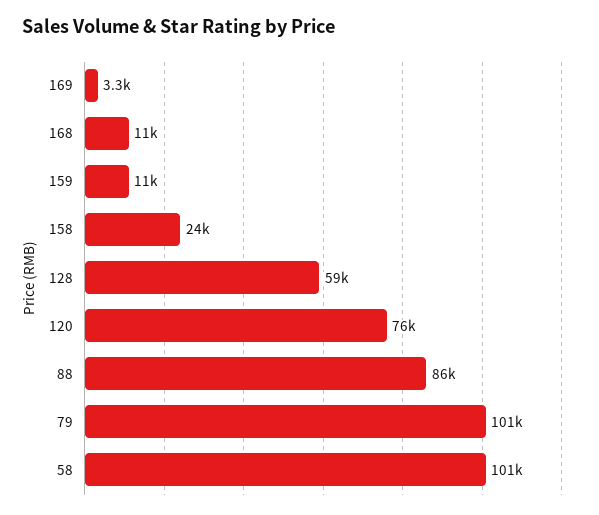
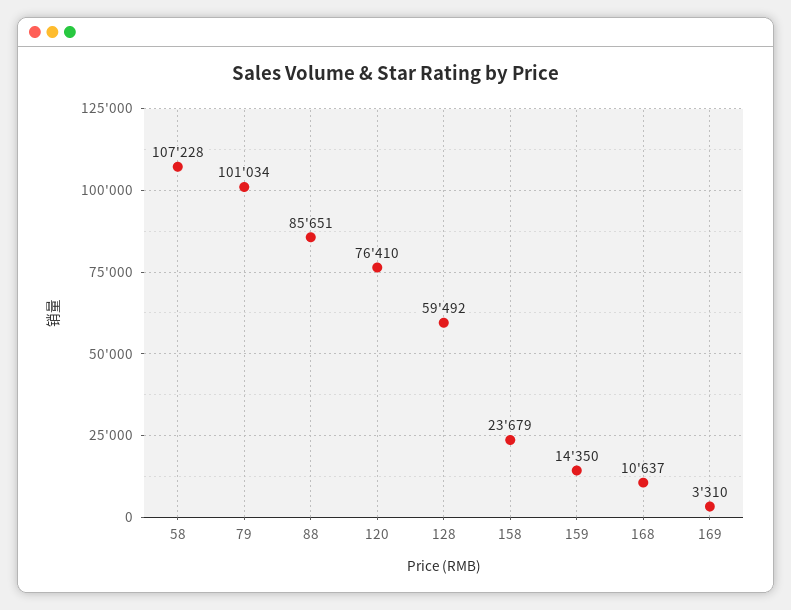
159: 11000 -> 14350
58: 101000 -> 107228

